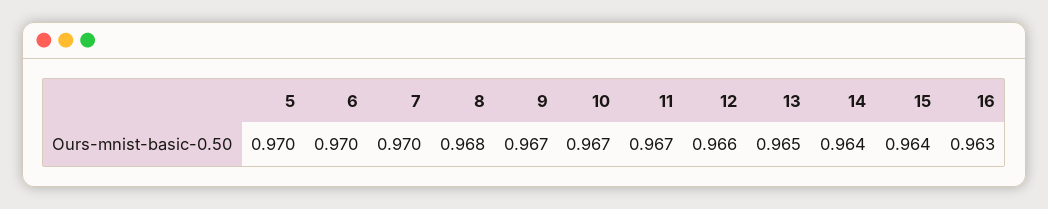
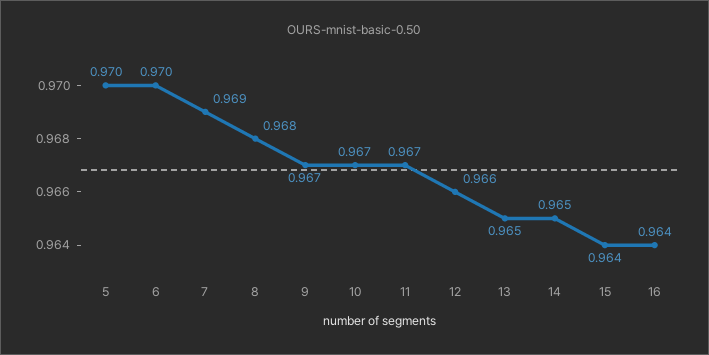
7: 0.97 -> 0.969
14: 0.964 -> 0.965
16: 0.963 -> 0.964

